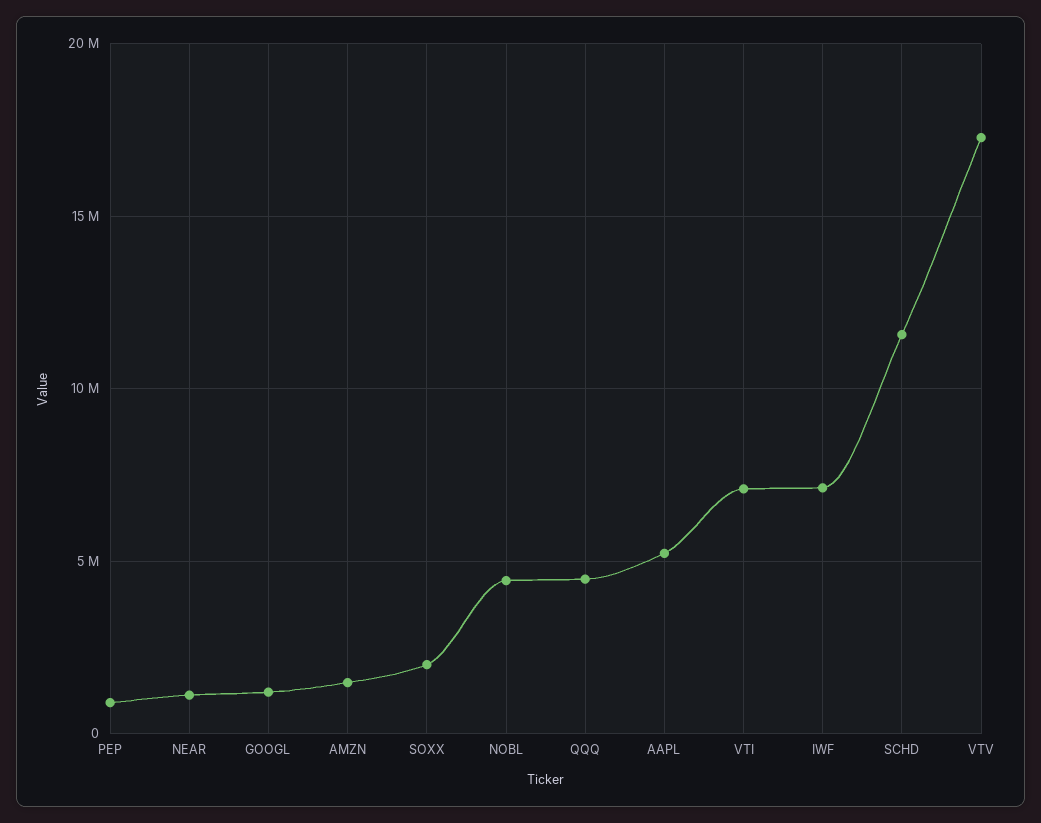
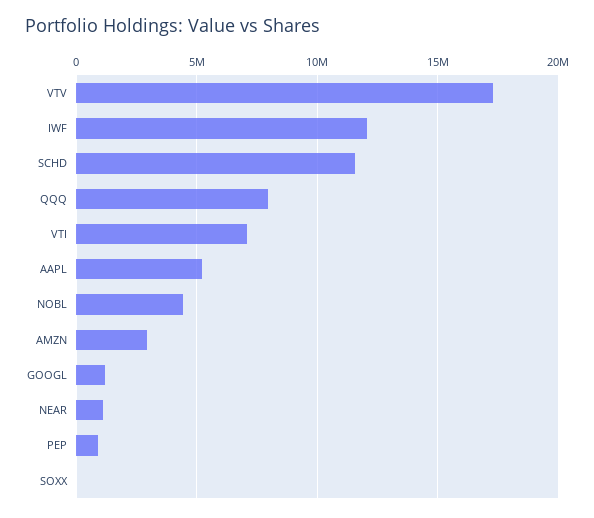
AMZN: 1500000 -> 3000000
SOXX: 2000000 -> 0
QQQ: 4500000 -> 8000000
IWF: 7000000 -> 12000000

